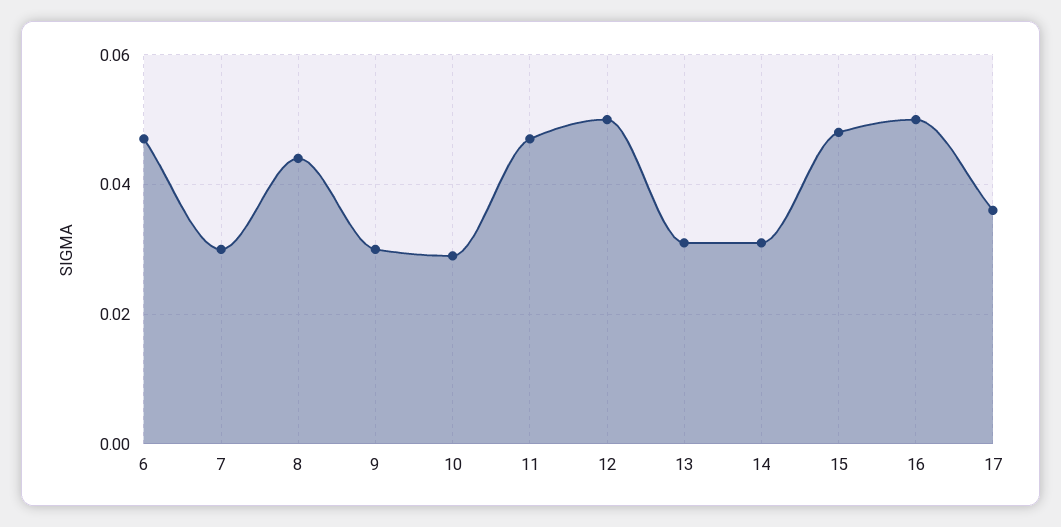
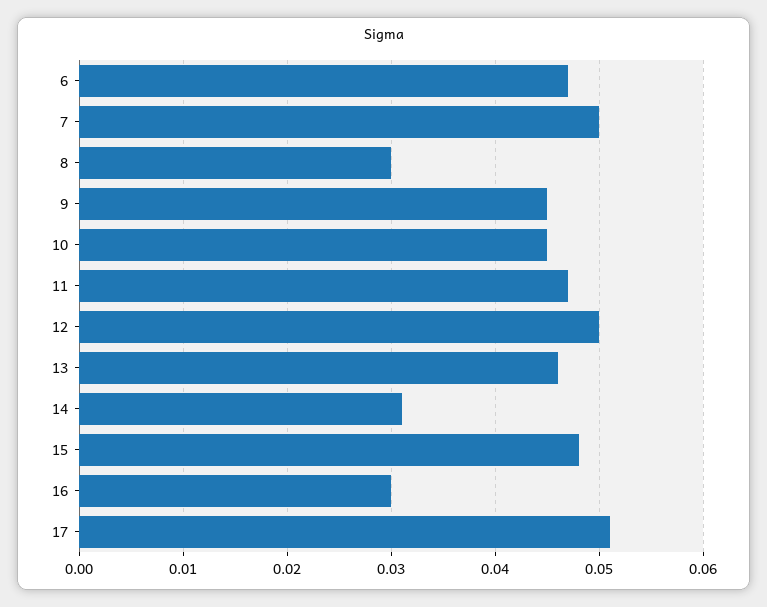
7: 0.03 -> 0.05
8: 0.045 -> 0.03
9: 0.03 -> 0.045
10: 0.03 -> 0.045
13: 0.03 -> 0.046
16: 0.05 -> 0.03
17: 0.035 -> 0.051

